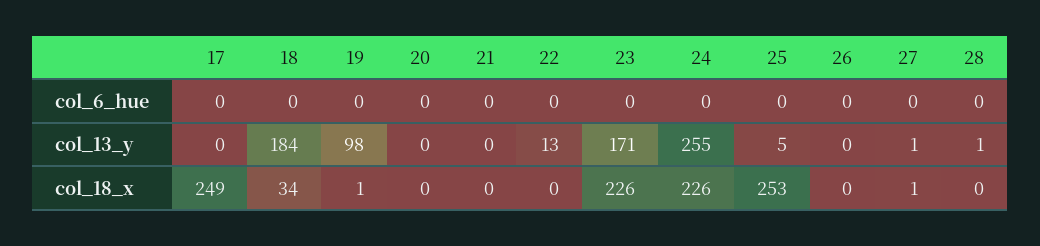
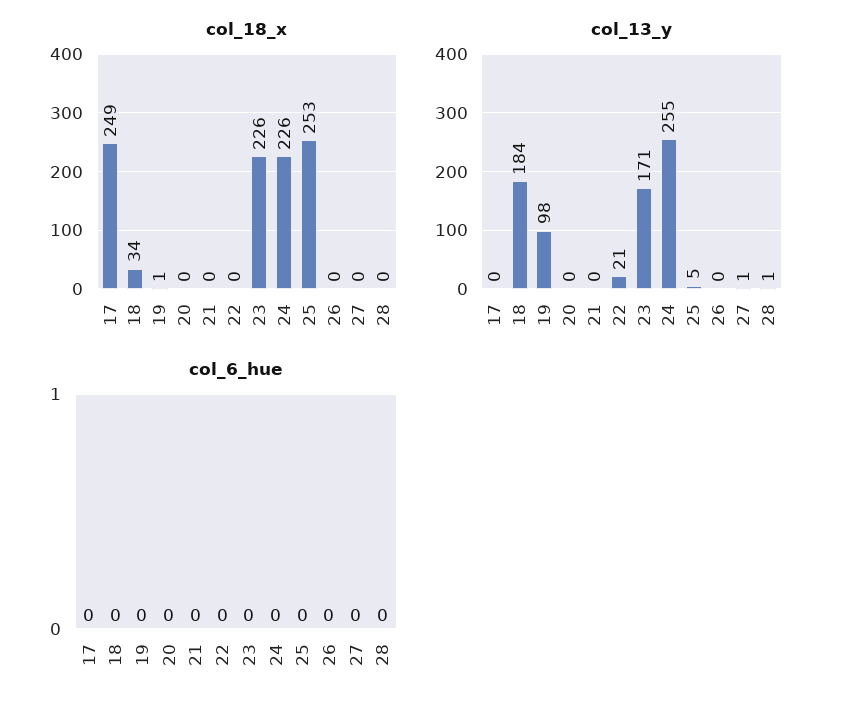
col_13_y, 22: 13 -> 21
col_18_x, 27: 1 -> 0

